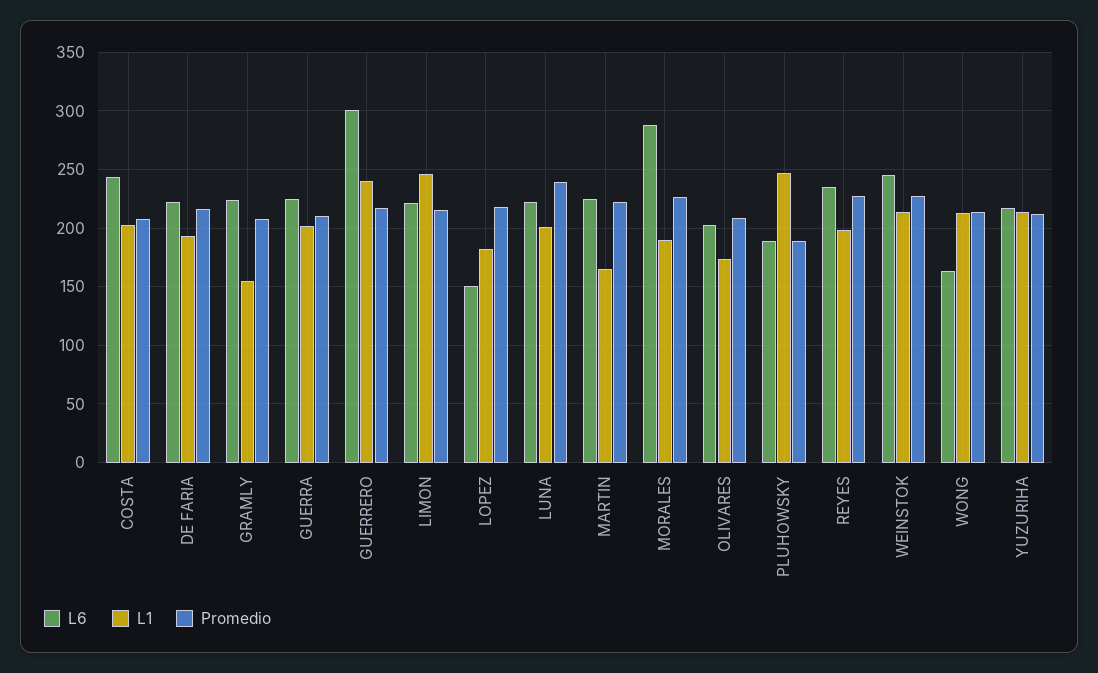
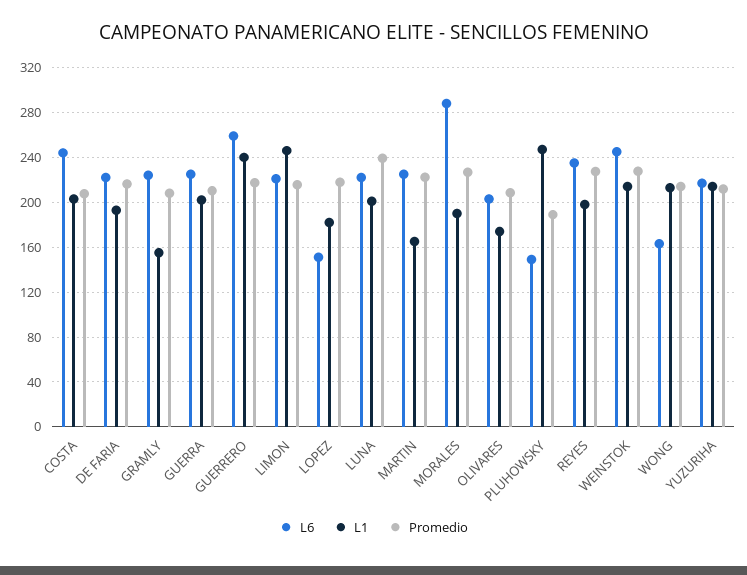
L6, GUERRERO: 300 -> 260
L6, PLUHOWSKY: 190 -> 150

